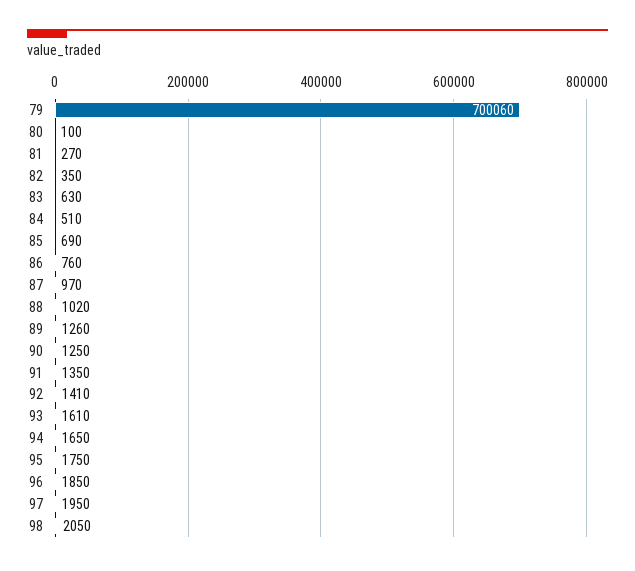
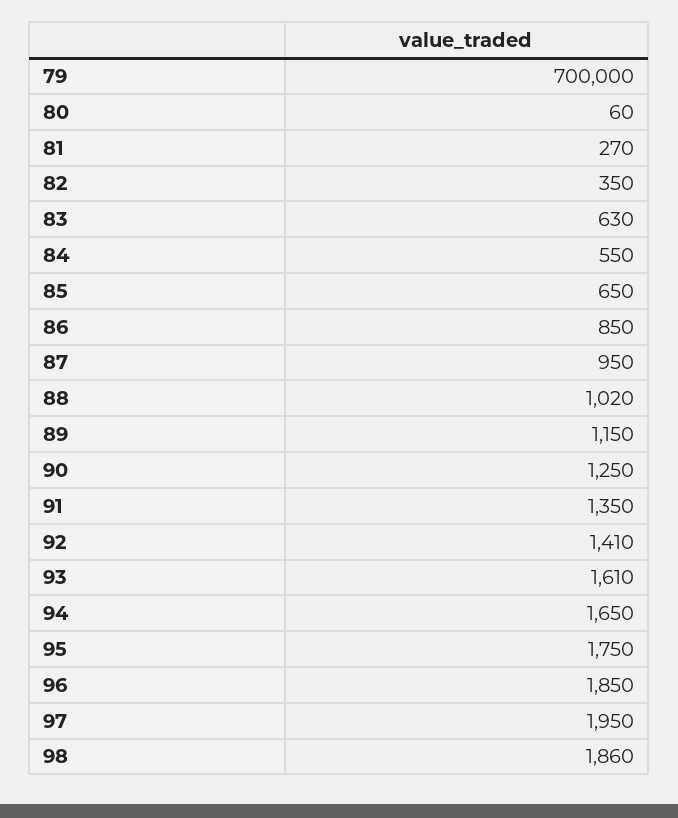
79: 700060 -> 700000
80: 100 -> 60
84: 510 -> 550
85: 690 -> 650
86: 760 -> 850
87: 970 -> 950
89: 1260 -> 1150
98: 2050 -> 1860

